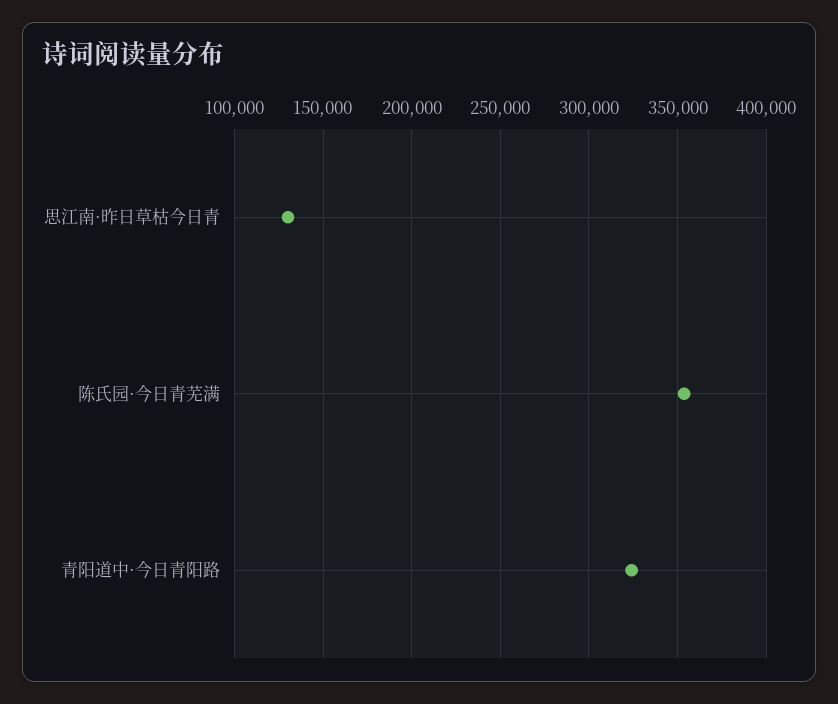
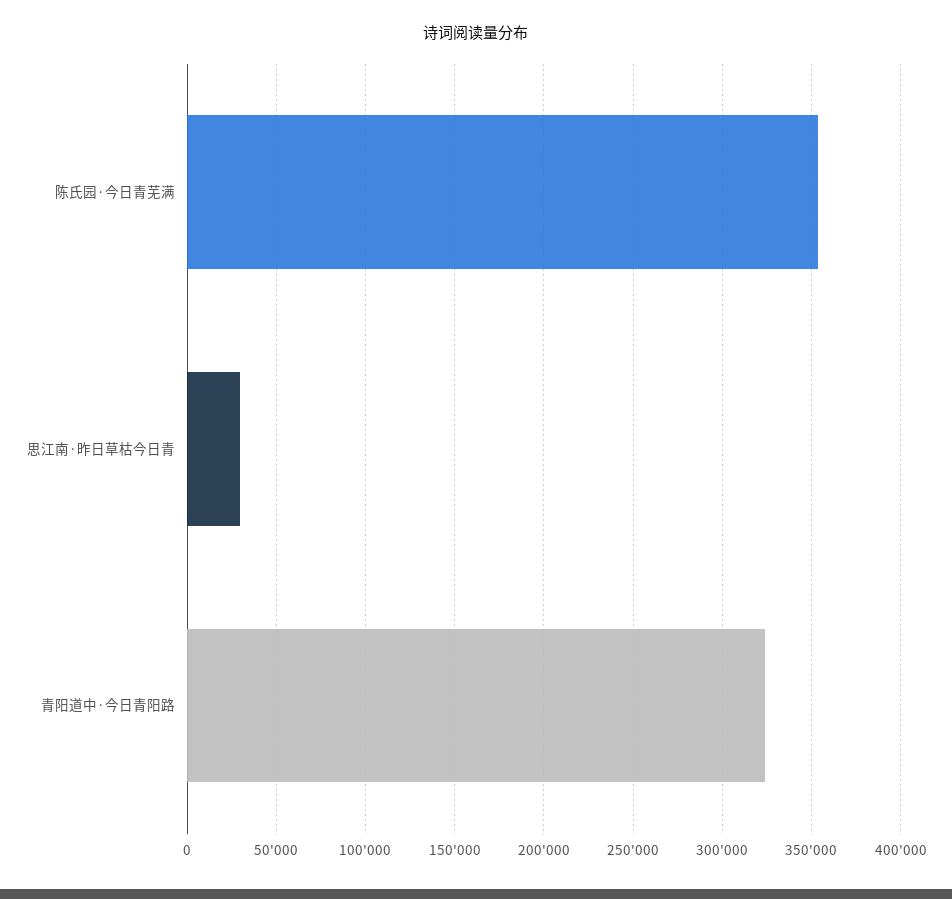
思江南·昨日草枯今日青: 130000 -> 30000

